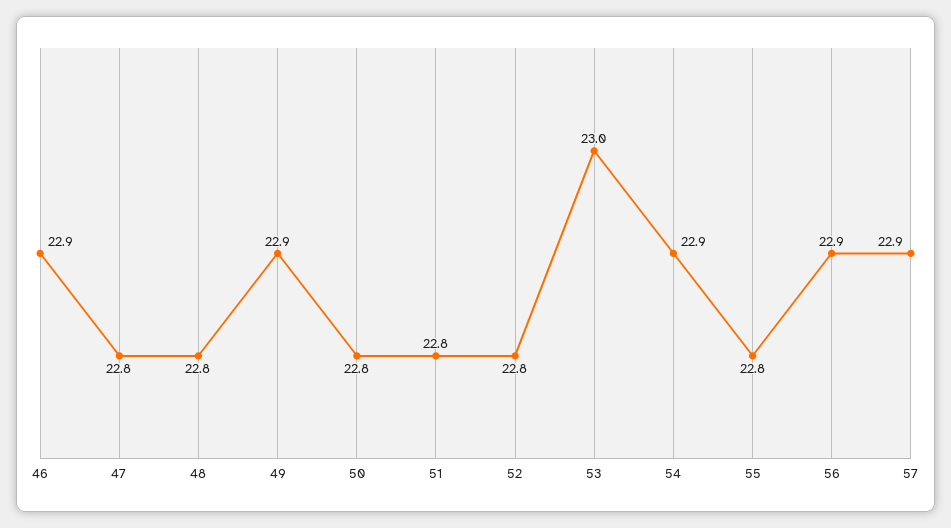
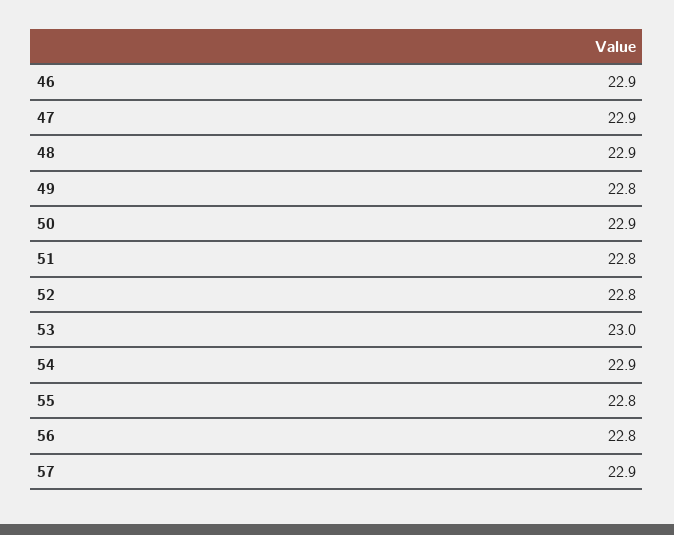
47: 22.8 -> 22.9
48: 22.8 -> 22.9
49: 22.9 -> 22.8
50: 22.8 -> 22.9
56: 22.9 -> 22.8

